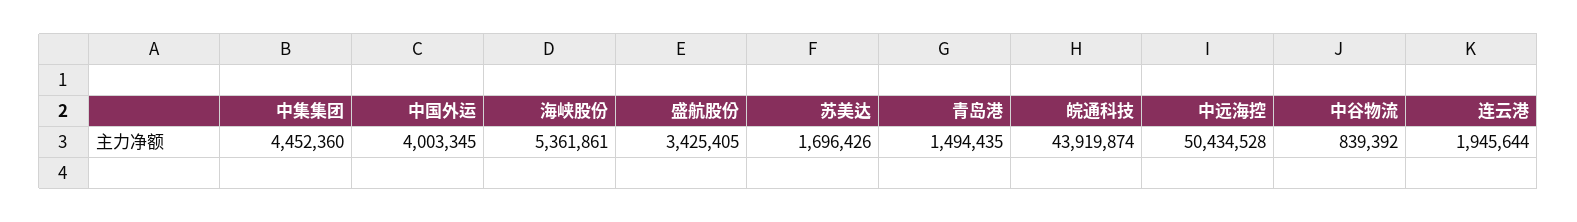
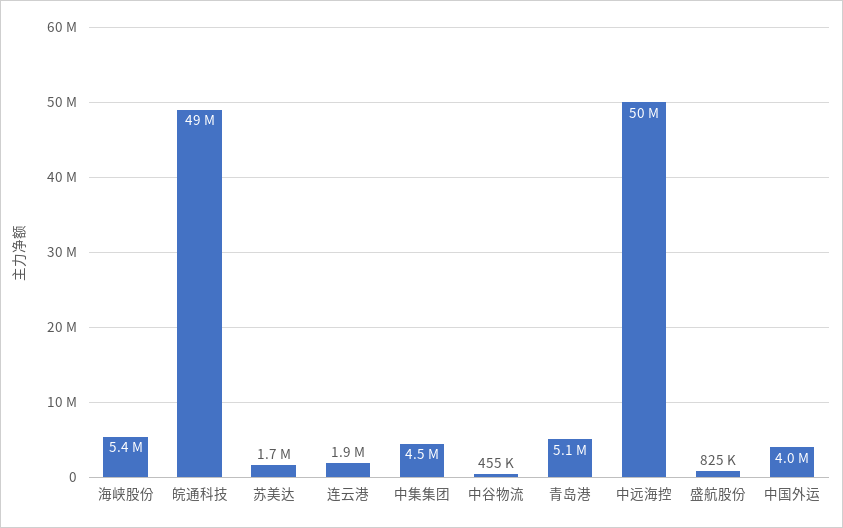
盛航股份: 3425405 -> 825000
青岛港: 1494435 -> 5100000
皖通科技: 43919874 -> 49000000
中谷物流: 839392 -> 455000

